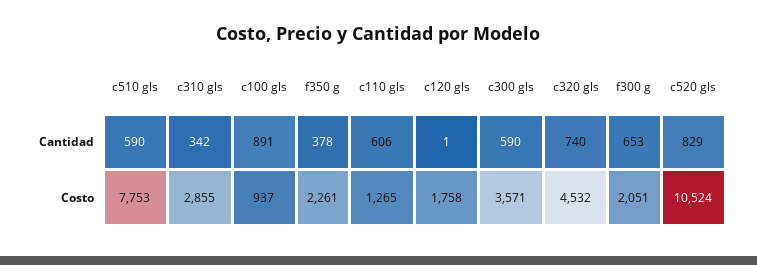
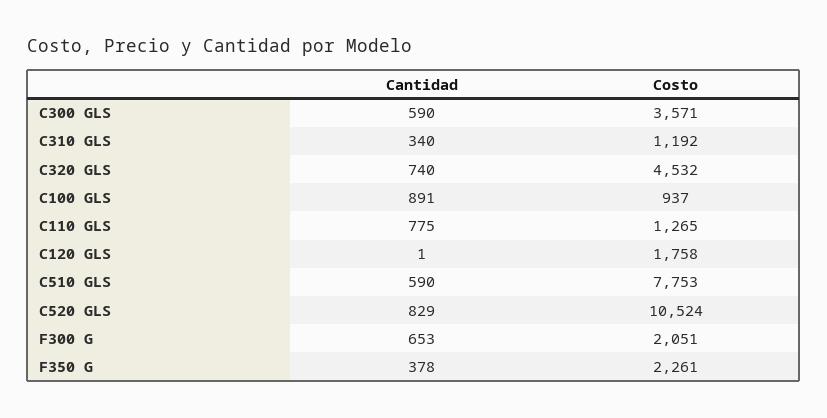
c310 gls, Cantidad: 342 -> 340
c110 gls, Cantidad: 606 -> 775
c310 gls, Costo: 2855 -> 1192

